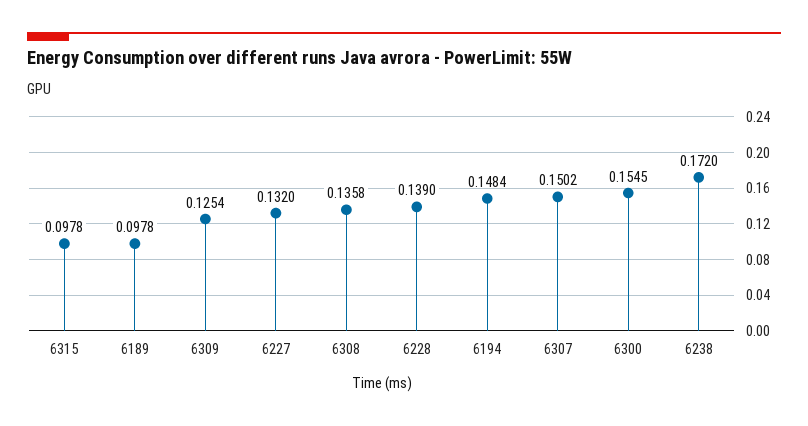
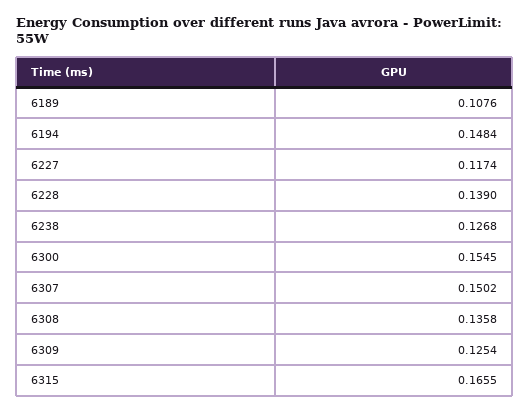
6315: 0.0978 -> 0.1655
6189: 0.0978 -> 0.1076
6227: 0.132 -> 0.1174
6238: 0.172 -> 0.1268

